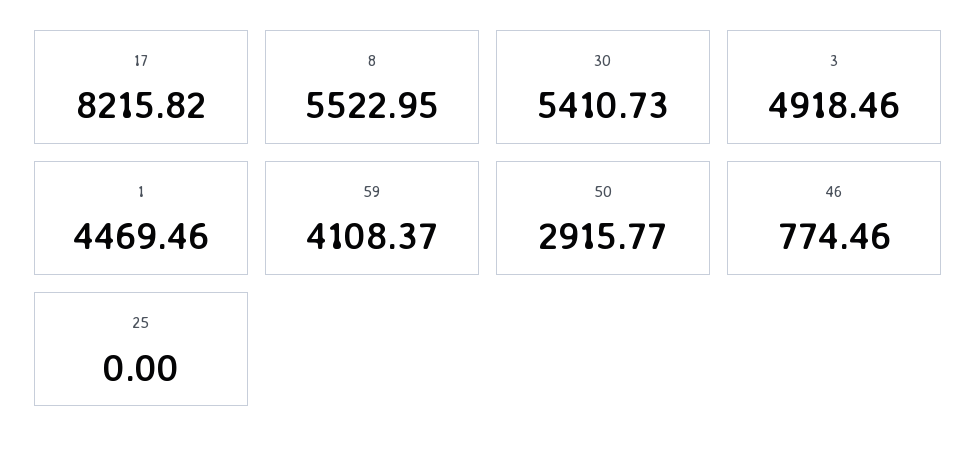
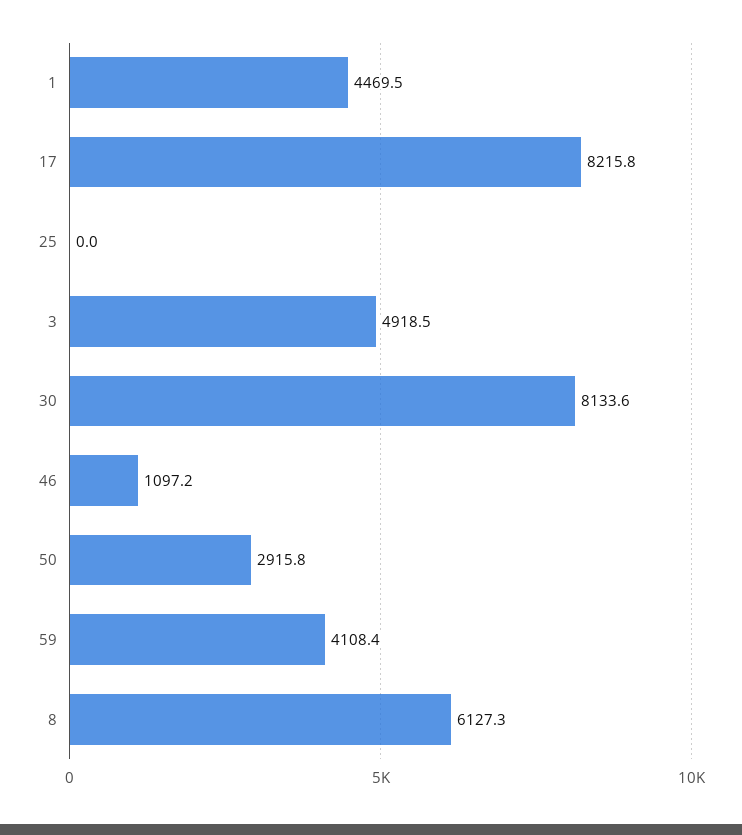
8: 5522.95 -> 6127.3
30: 5410.73 -> 8133.6
46: 774.46 -> 1097.2

